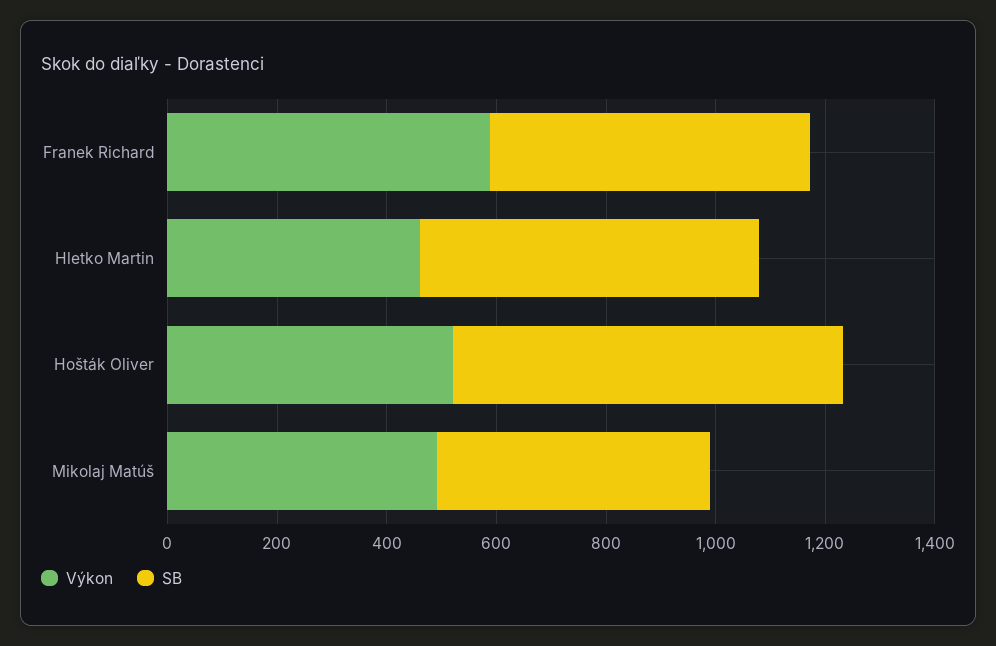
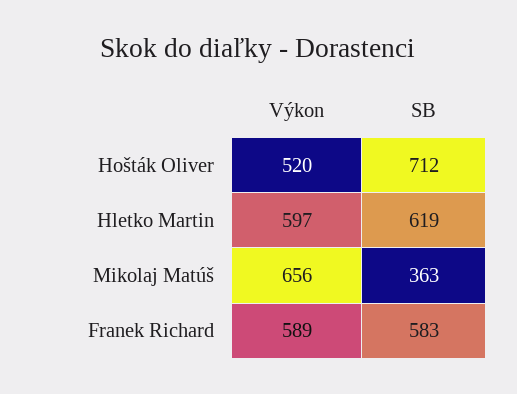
Výkon, Hletko Martin: 450 -> 597
Výkon, Mikolaj Matúš: 500 -> 656
SB, Mikolaj Matúš: 500 -> 363

